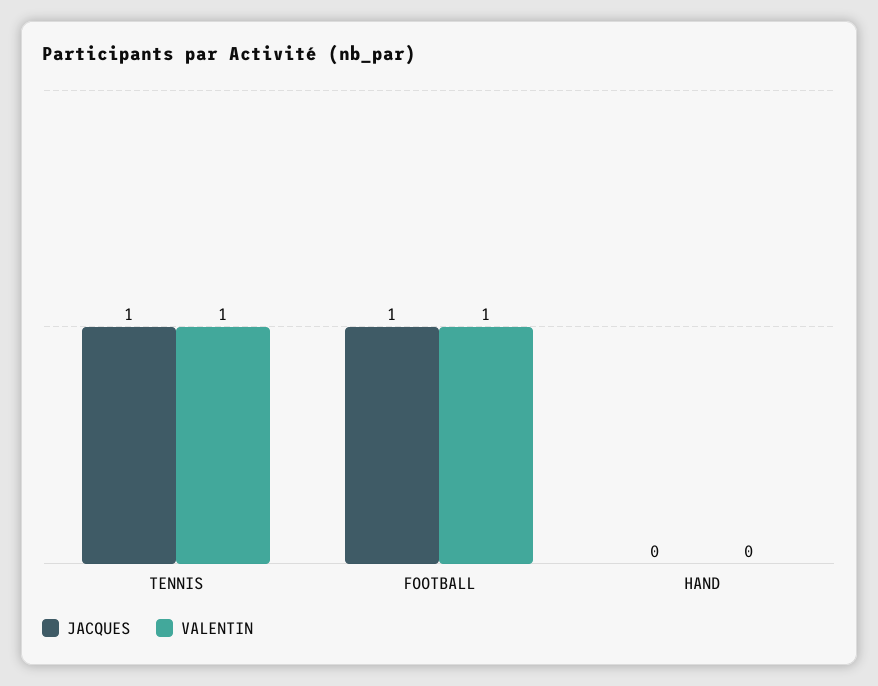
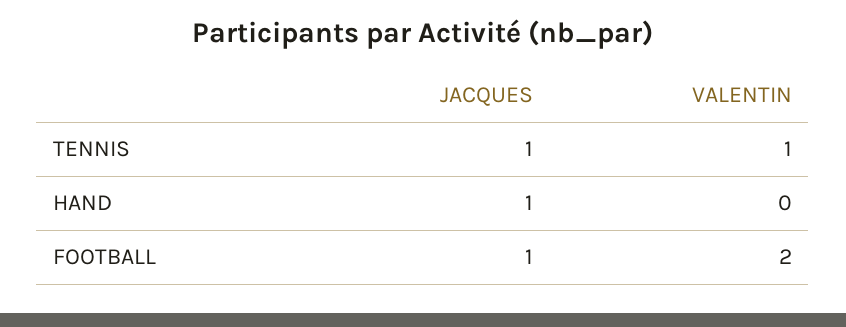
VALENTIN, FOOTBALL: 1 -> 2
JACQUES, HAND: 0 -> 1

